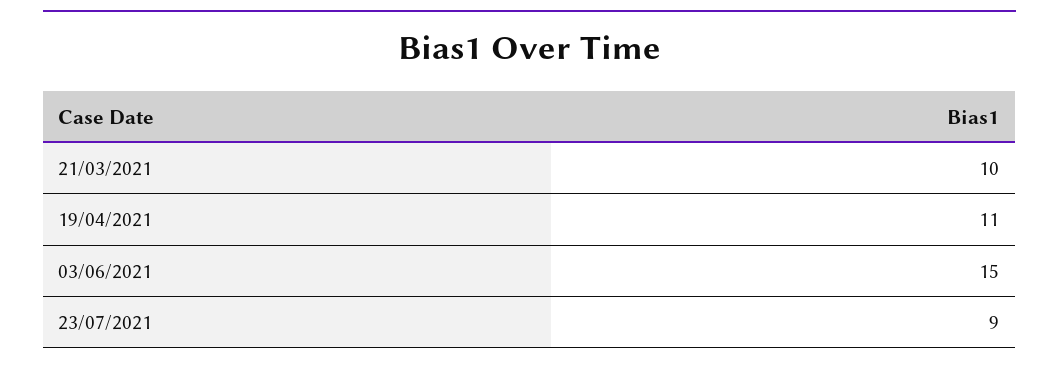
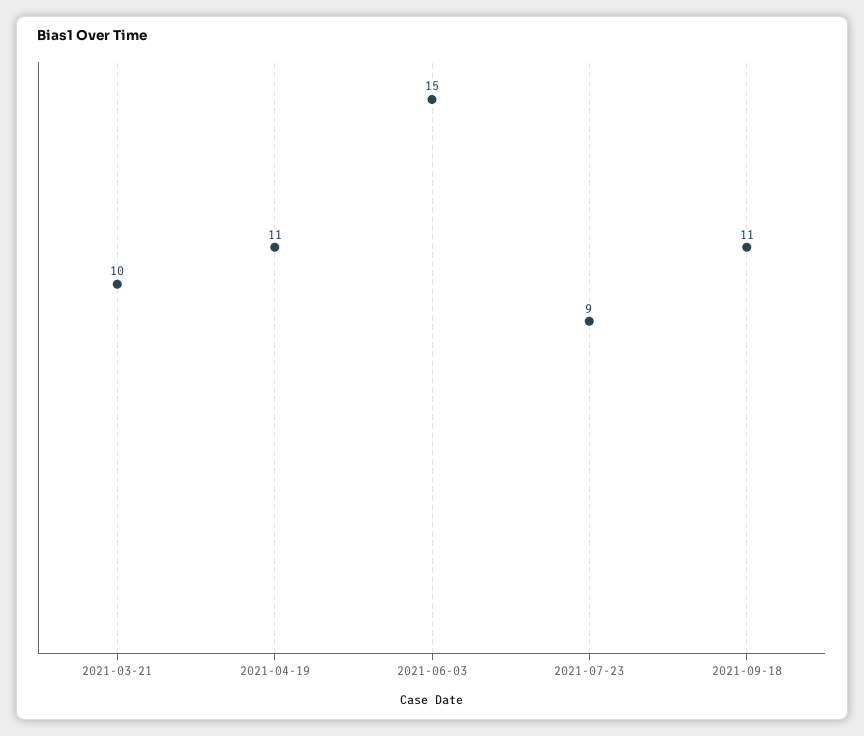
2021-09-18: none -> 11

